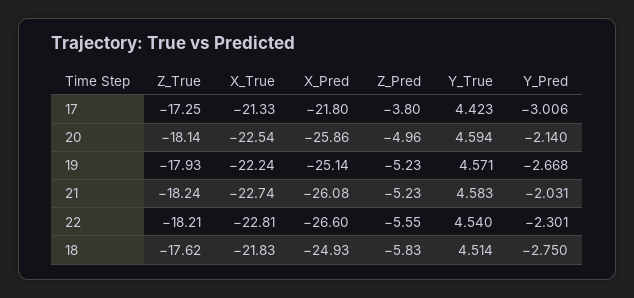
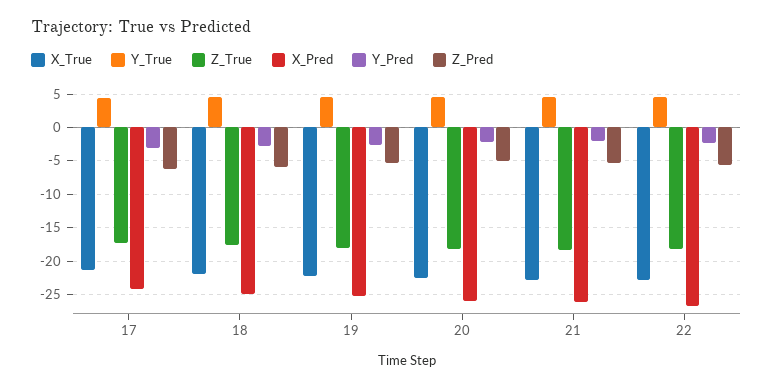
X_Pred, 17: -21.8 -> -24
Z_Pred, 17: -3.8 -> -6

